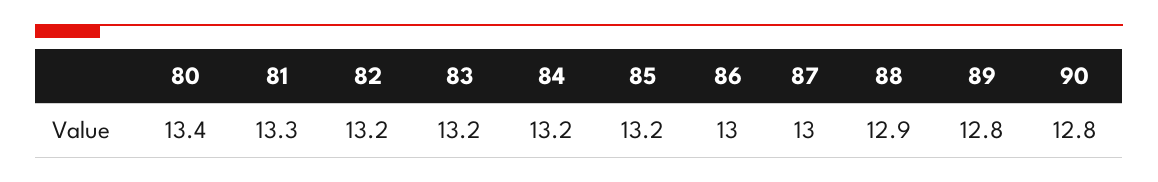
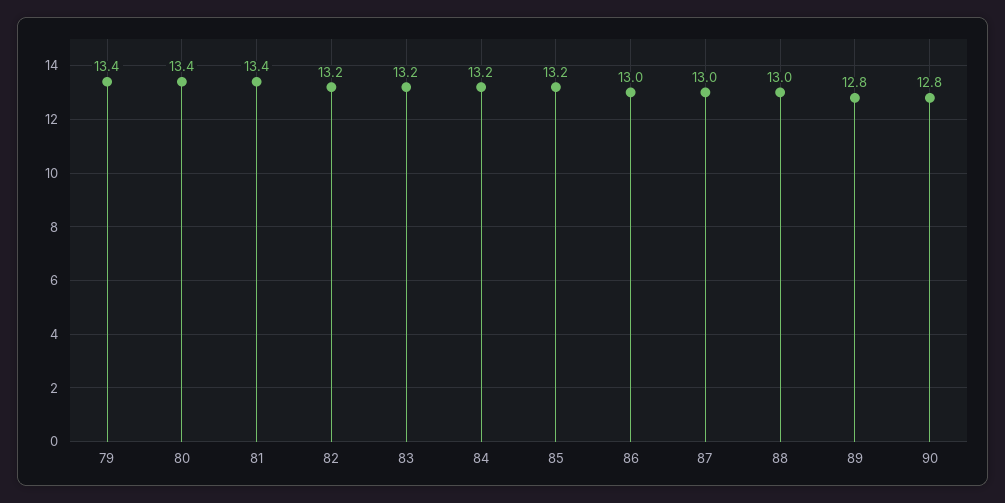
81: 13.3 -> 13.4
88: 12.9 -> 13
79: none -> 13.4

